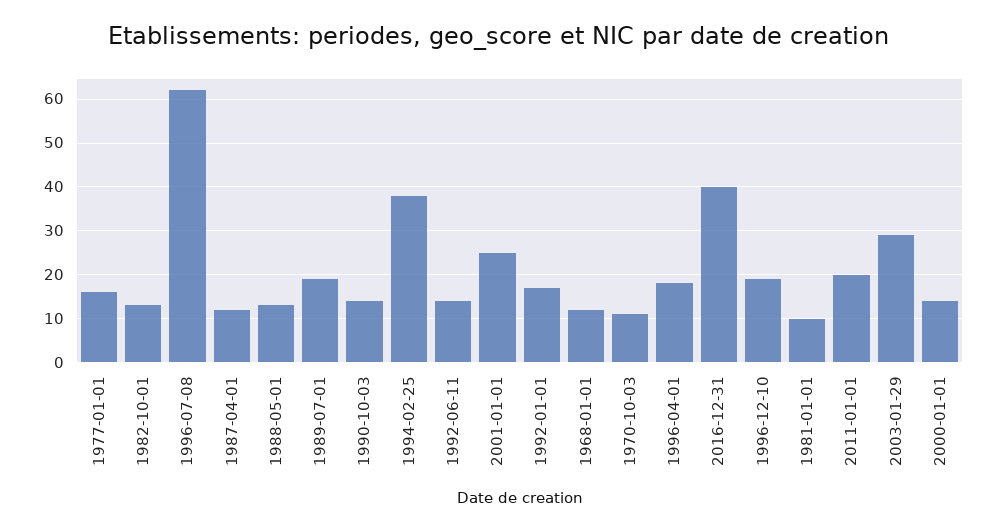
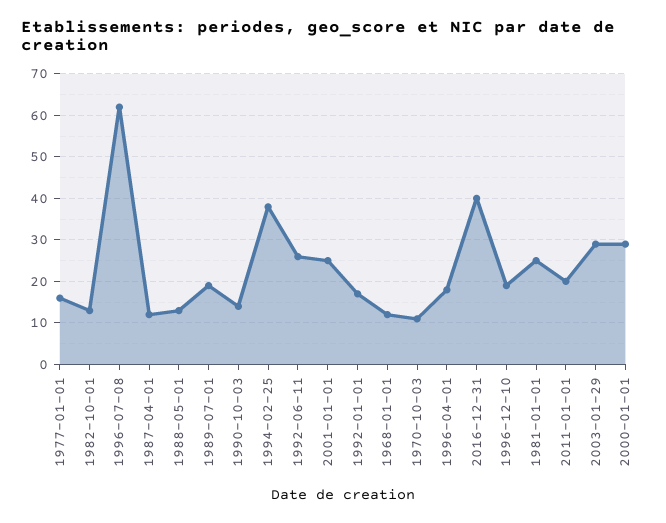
1992-06-11: 15 -> 25
1981-01-01: 10 -> 25
2000-01-01: 15 -> 30

